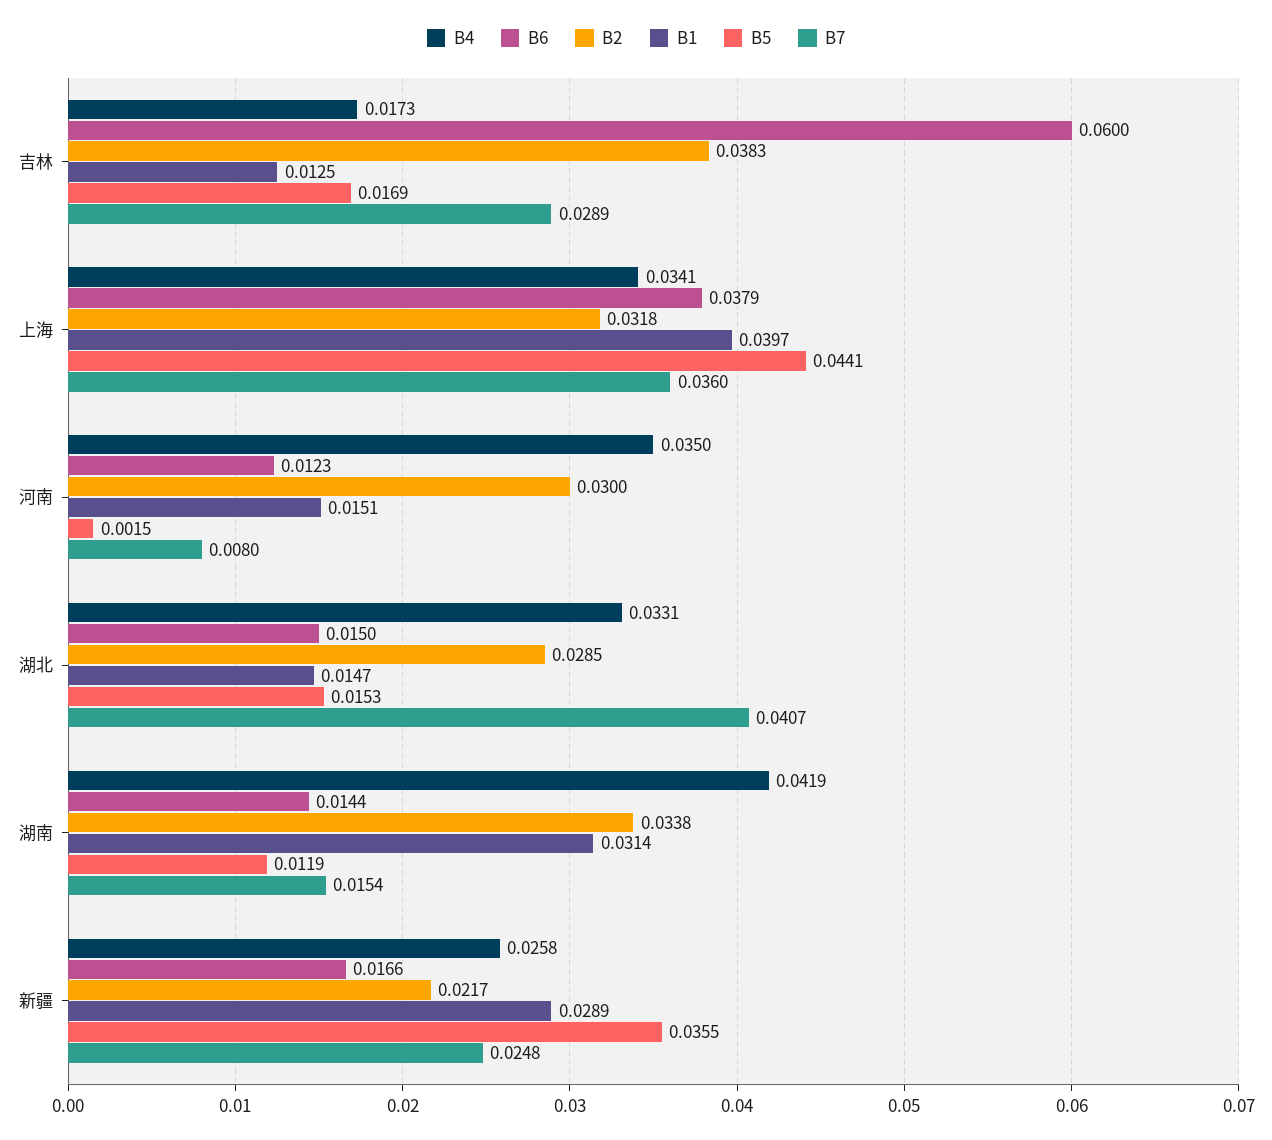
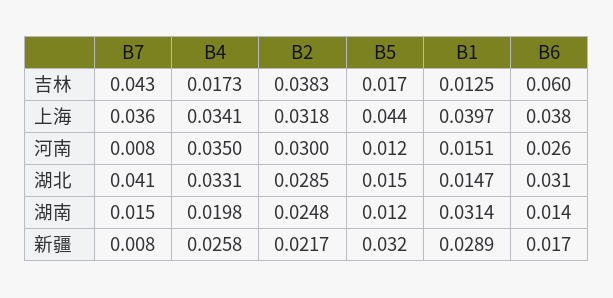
B7, 吉林: 0.0289 -> 0.043
B6, 河南: 0.0123 -> 0.026
B5, 河南: 0.0015 -> 0.012
B6, 湖北: 0.015 -> 0.031
B4, 湖南: 0.0419 -> 0.0198
B2, 湖南: 0.0338 -> 0.0248
B5, 新疆: 0.0355 -> 0.032
B7, 新疆: 0.0248 -> 0.008

